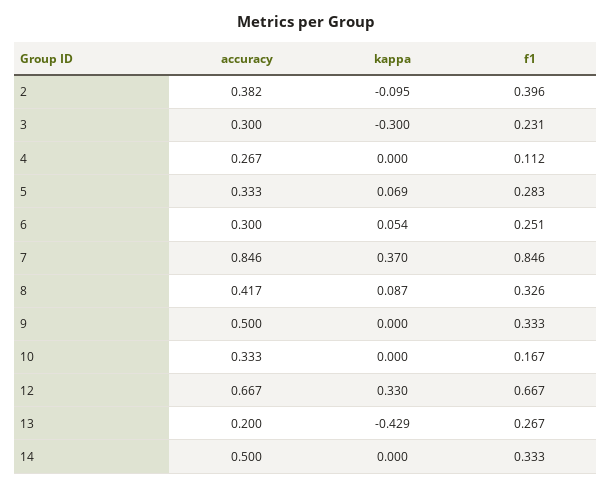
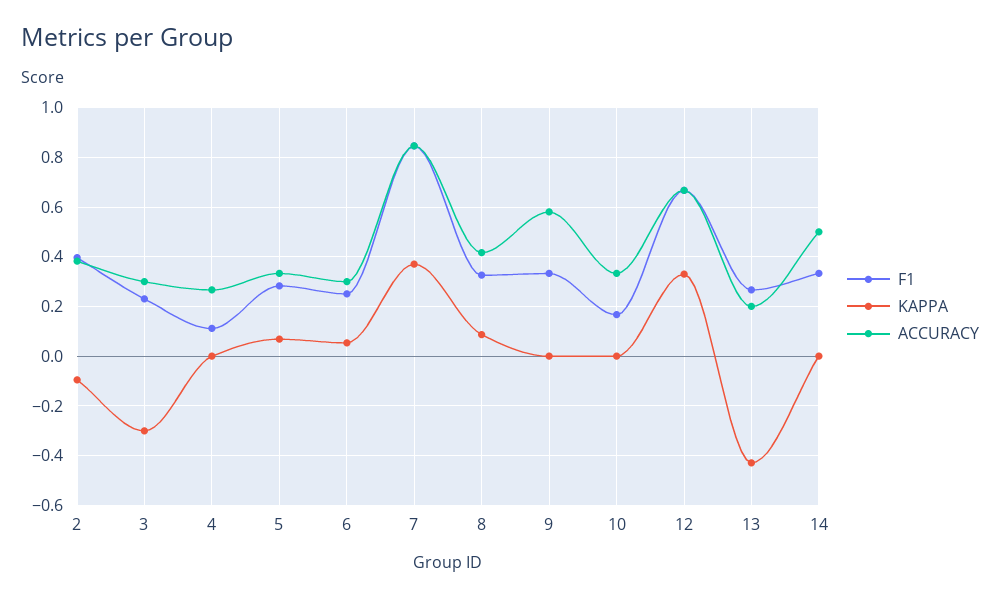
accuracy, 9: 0.5 -> 0.575

